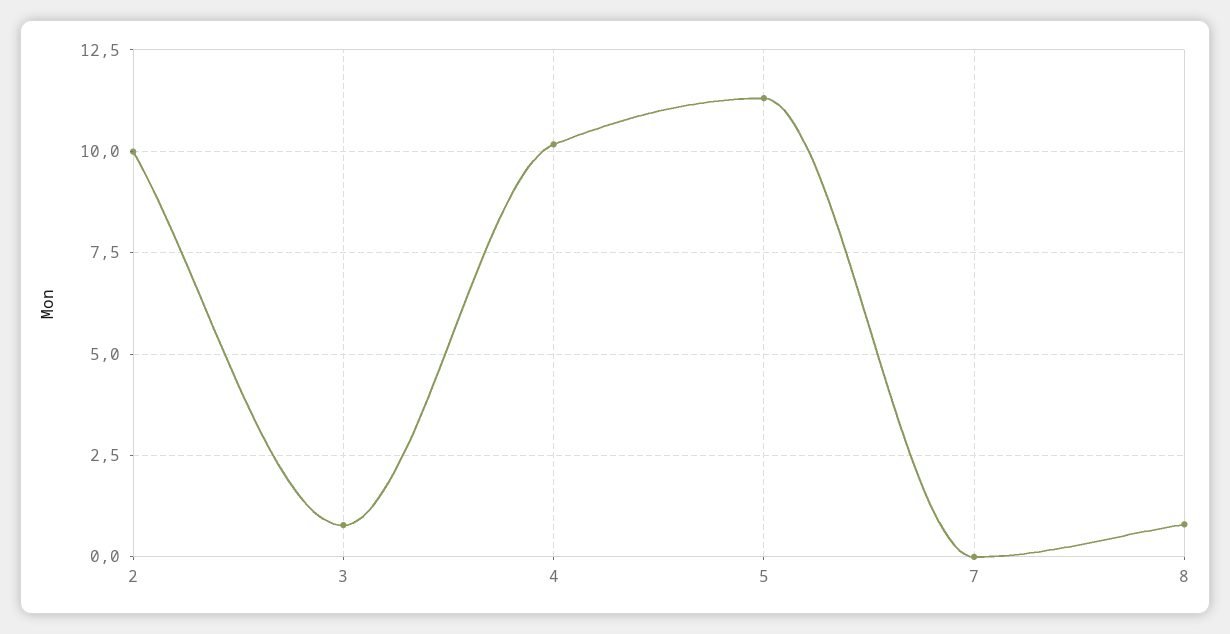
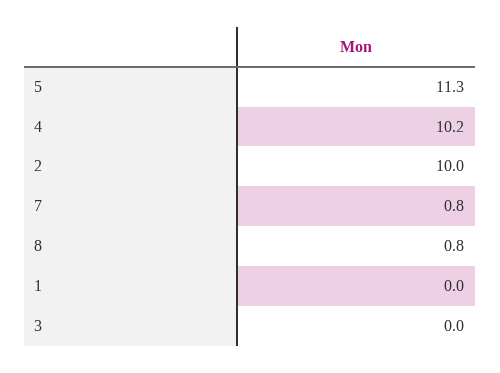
3: 0.75 -> 0
7: 0 -> 0.8
1: none -> 0

